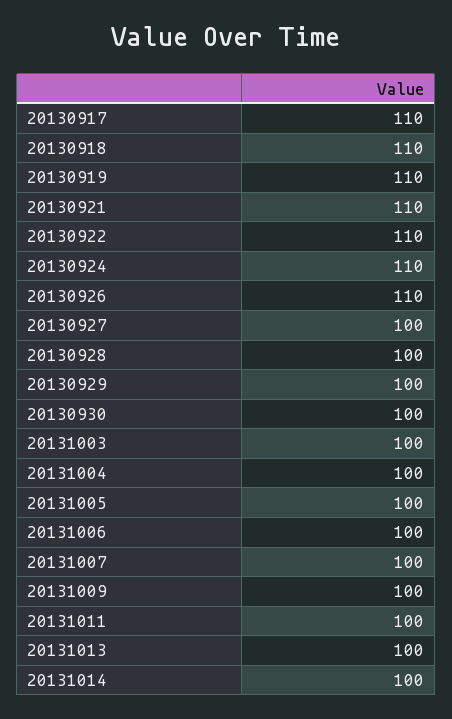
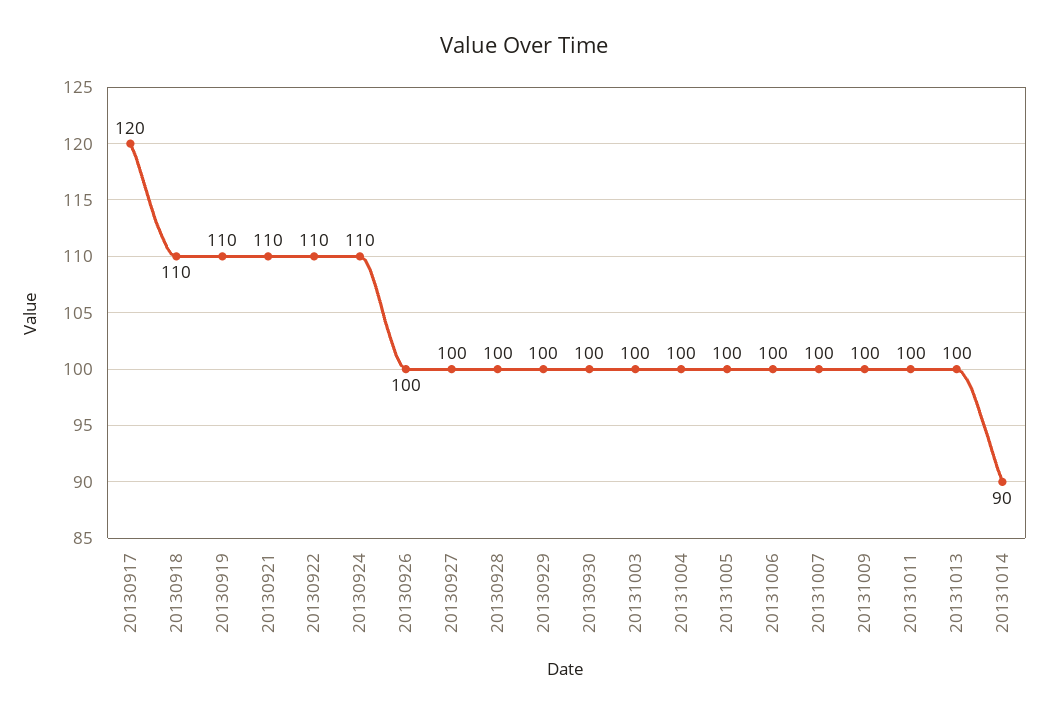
20130917: 110 -> 120
20130926: 110 -> 100
20131014: 100 -> 90

